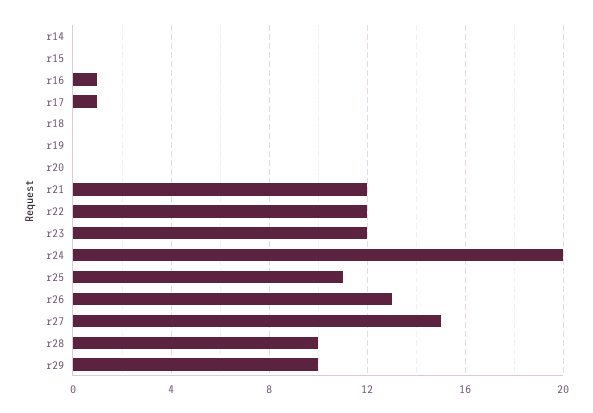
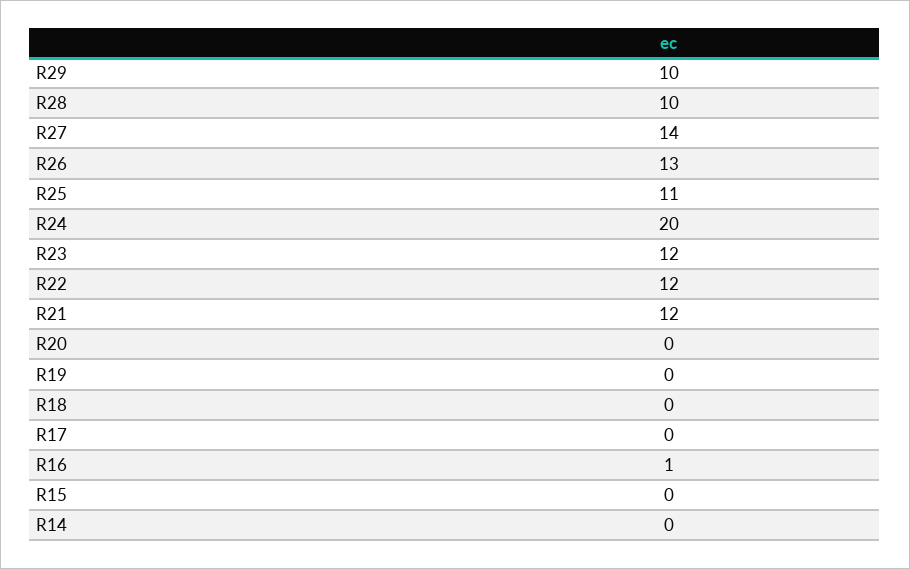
r17: 1 -> 0
r27: 15 -> 14

